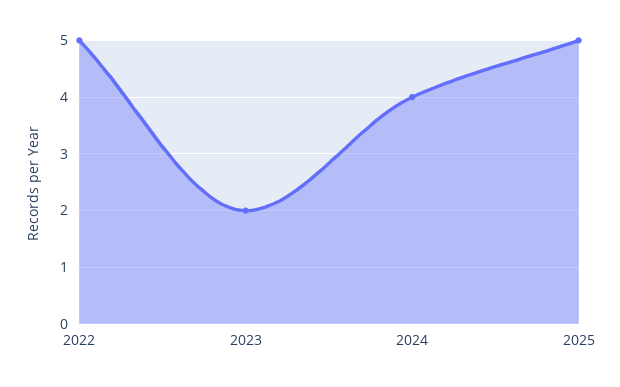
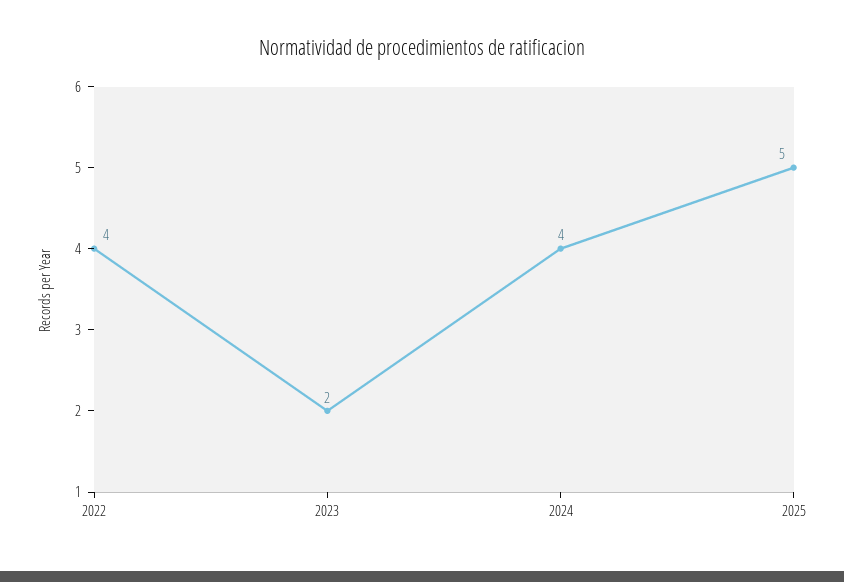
2022: 5 -> 4

